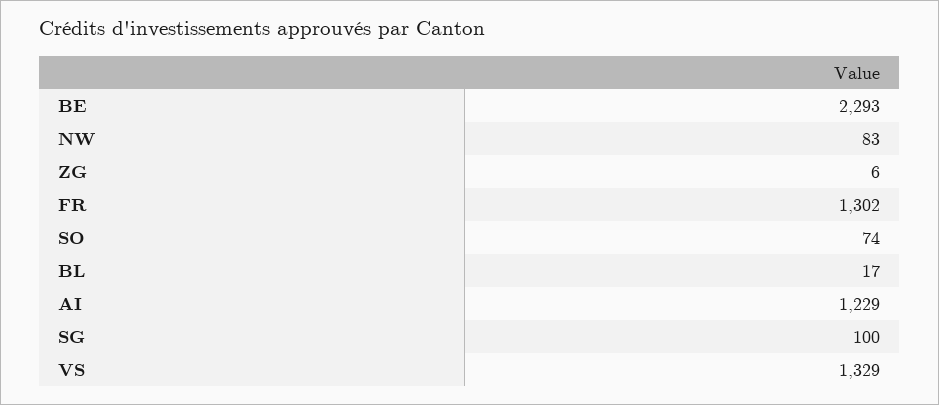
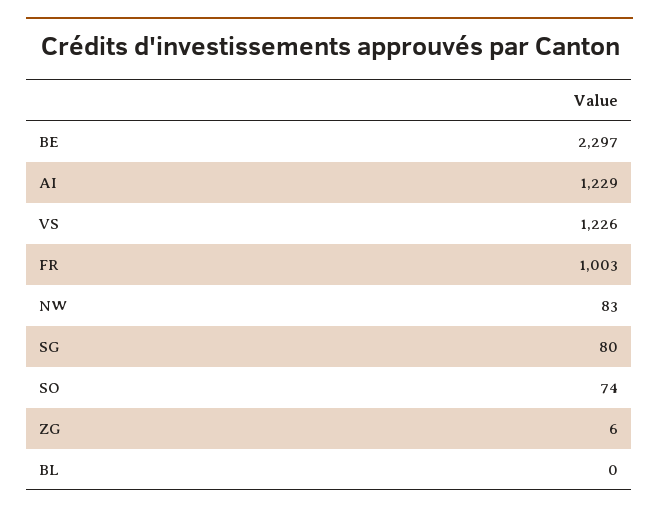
BE: 2293 -> 2297
FR: 1302 -> 1003
BL: 17 -> 0
SG: 100 -> 80
VS: 1329 -> 1226

